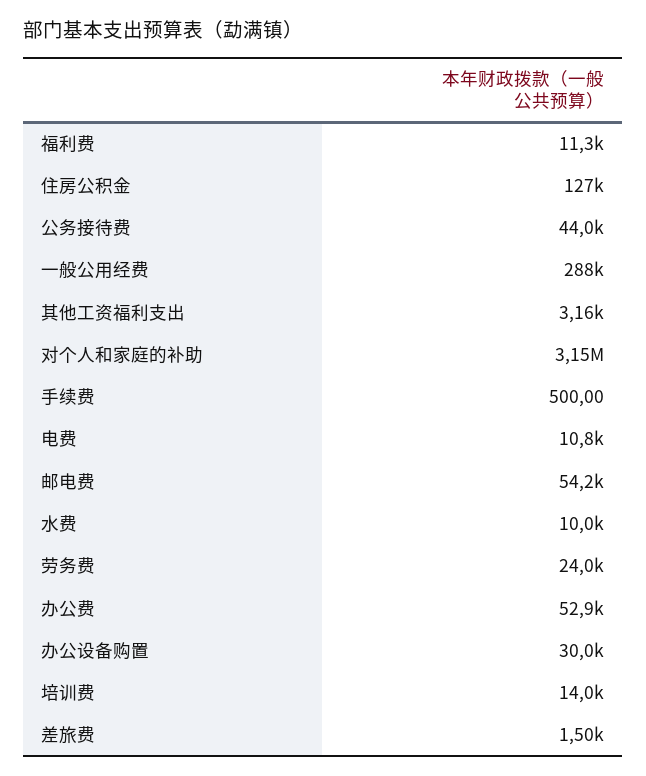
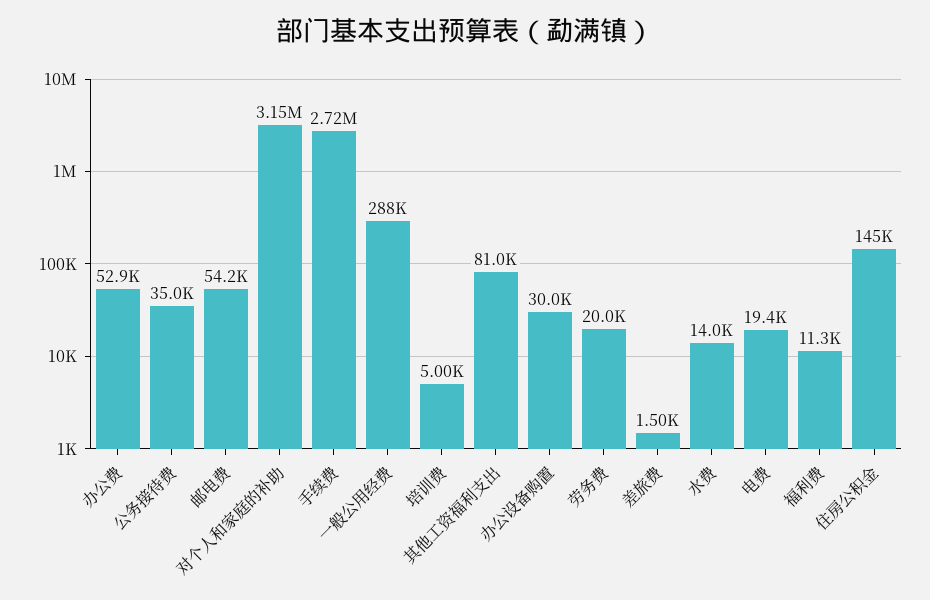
住房公积金: 127000 -> 145000
公务接待费: 44000 -> 35000
其他工资福利支出: 3160 -> 81000
手续费: 500 -> 2720000
电费: 10800 -> 19400
水费: 10000 -> 14000
劳务费: 24000 -> 20000
培训费: 14000 -> 5000

